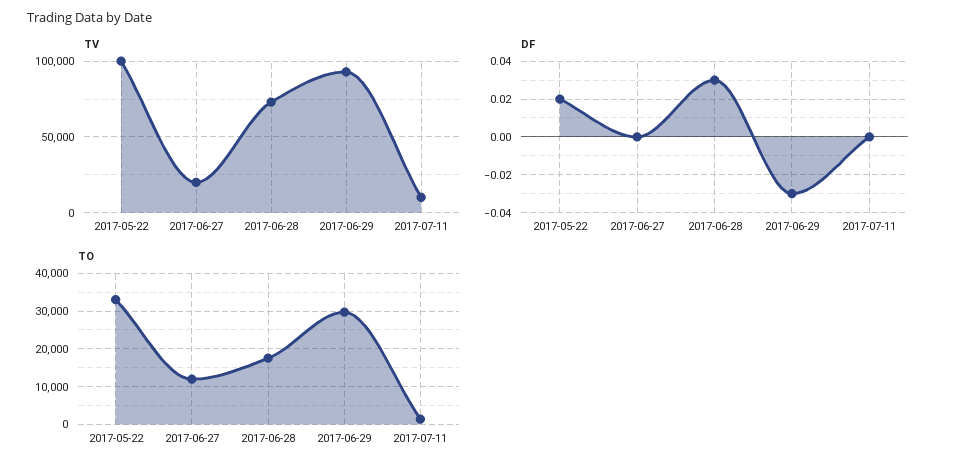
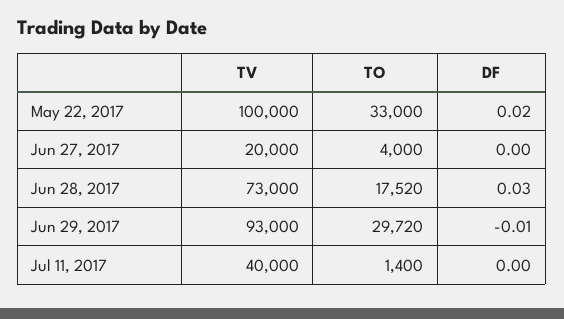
TV, 2017-07-11: 10000 -> 40000
DF, 2017-06-29: -0.03 -> -0.01
TO, 2017-06-27: 12000 -> 4000

